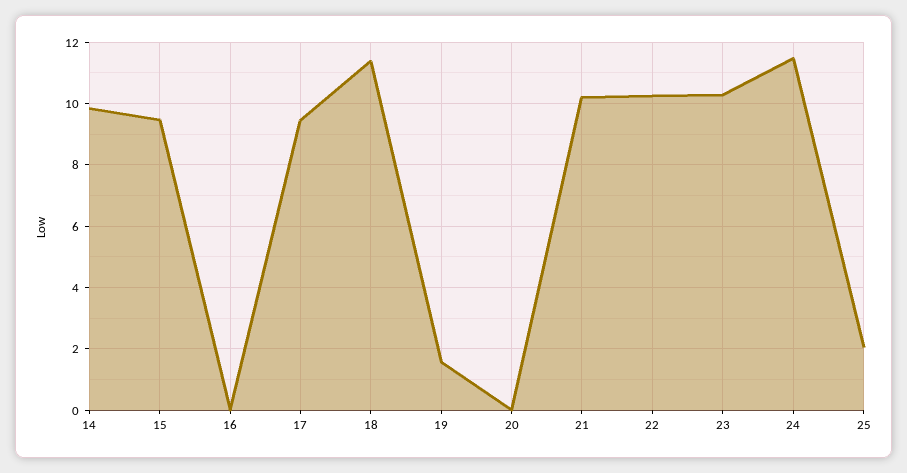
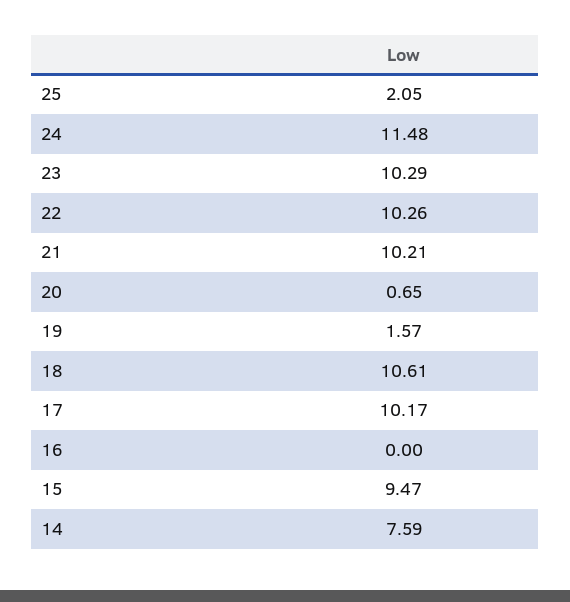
14: 9.8 -> 7.59
17: 9.4 -> 10.17
18: 11.4 -> 10.61
20: 0 -> 0.65

